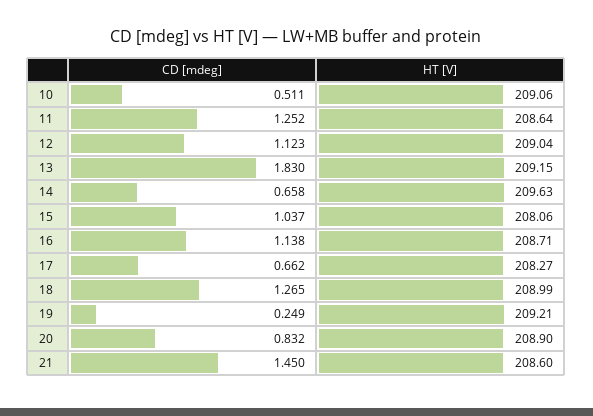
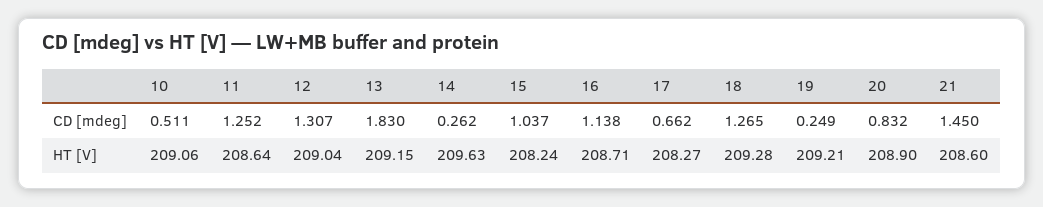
CD [mdeg], 12: 1.123 -> 1.307
CD [mdeg], 14: 0.658 -> 0.262
HT [V], 15: 208.06 -> 208.24
HT [V], 18: 208.99 -> 209.28

